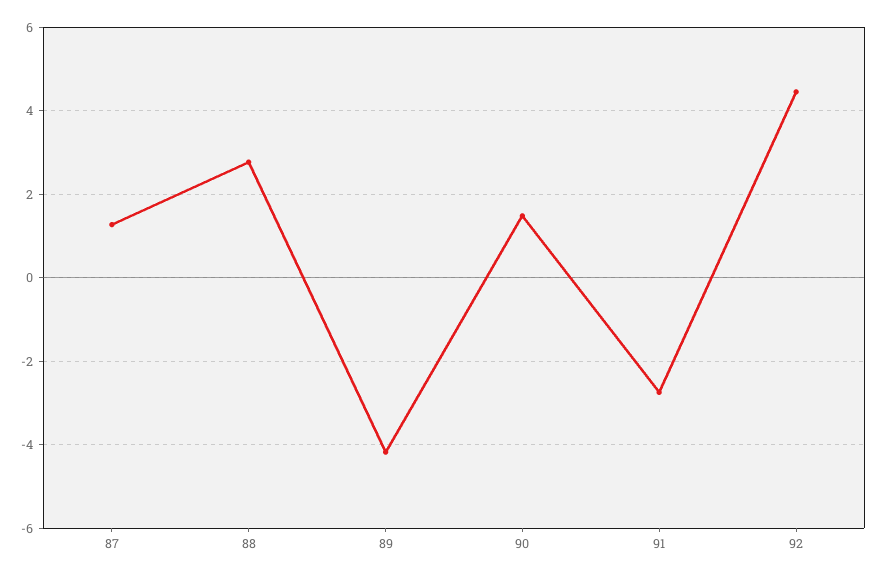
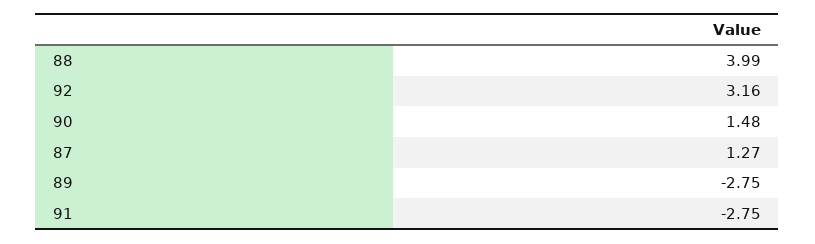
88: 2.8 -> 3.99
89: -4.2 -> -2.75
92: 4.4 -> 3.16

